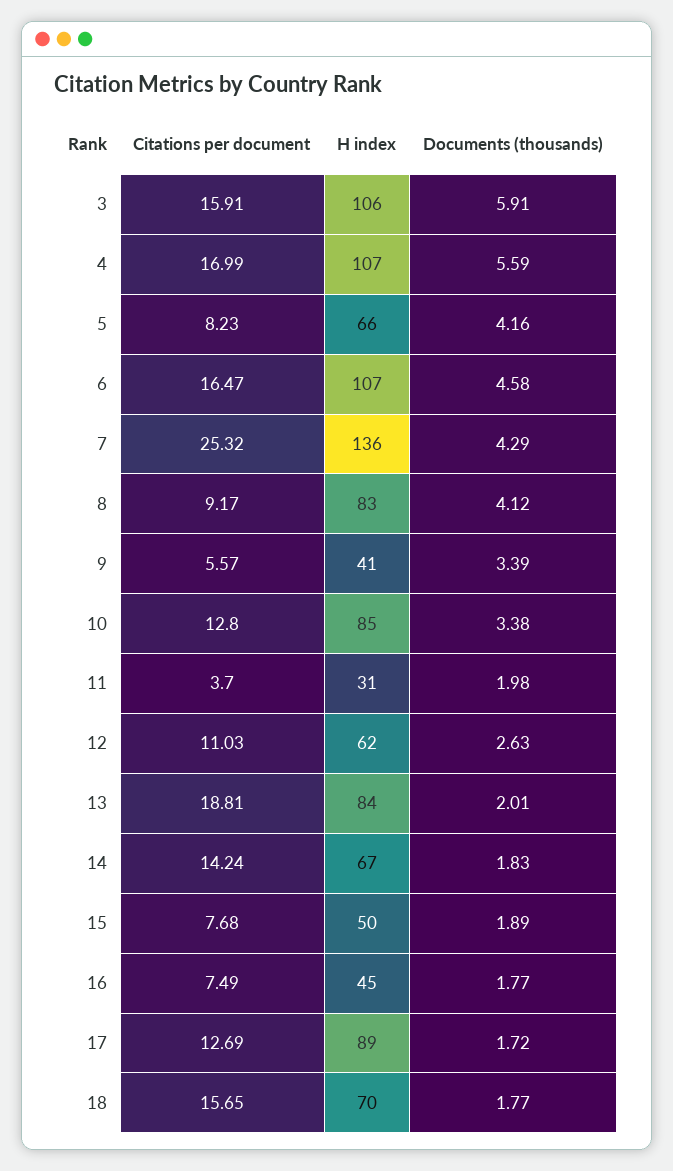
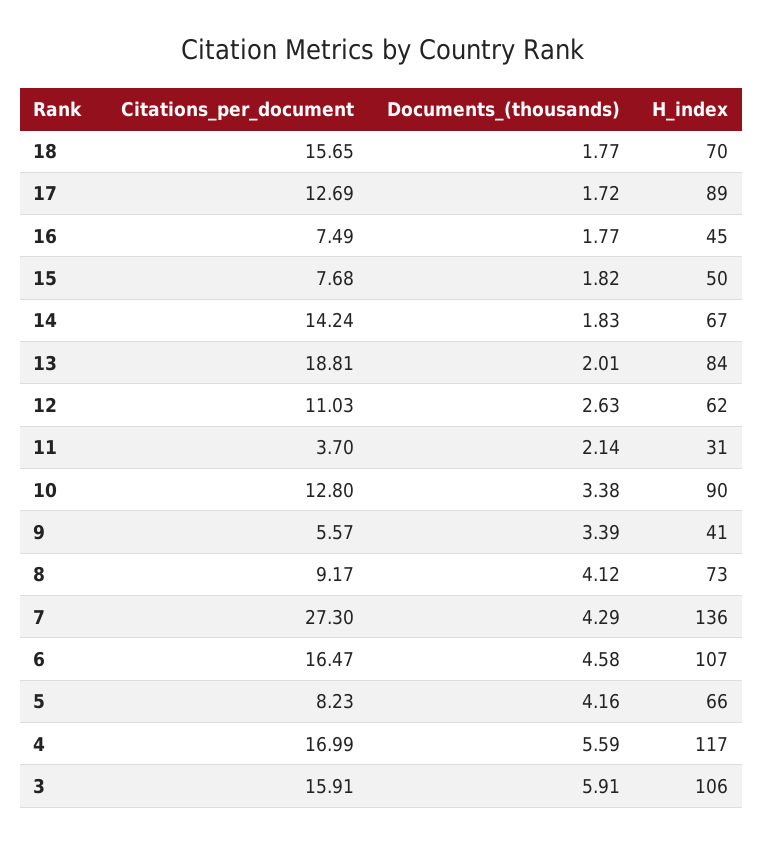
H index, 4: 107 -> 117
Citations per document, 7: 25.32 -> 27.3
H index, 8: 83 -> 73
H index, 10: 85 -> 90
Documents (thousands), 11: 1.98 -> 2.14
Documents (thousands), 15: 1.89 -> 1.82

